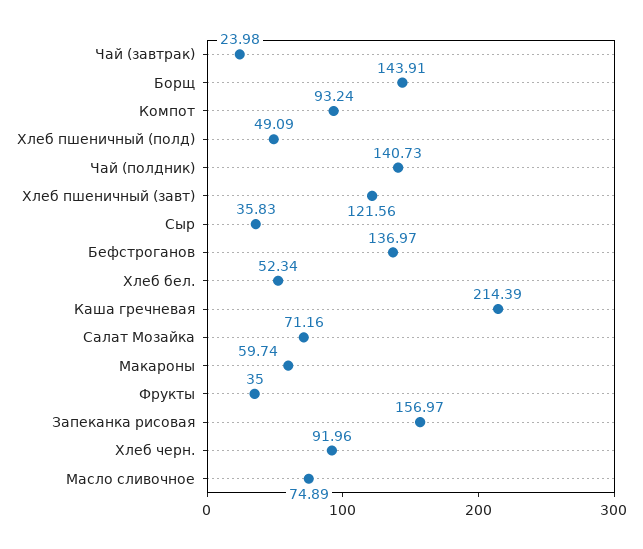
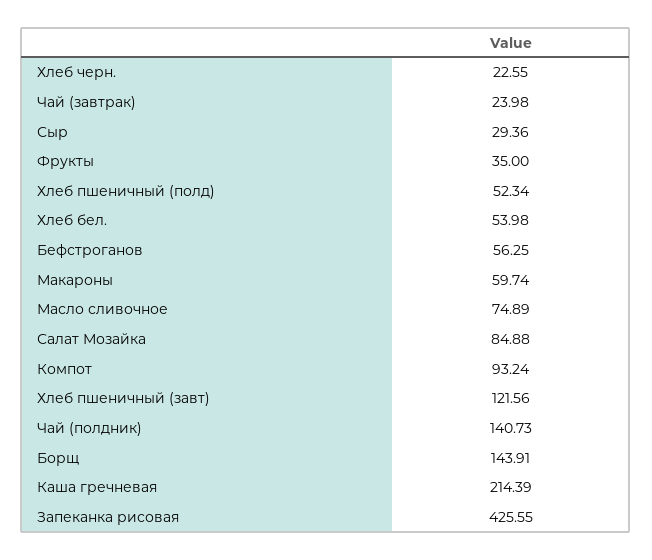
Хлеб пшеничный (полд): 49.09 -> 52.34
Сыр: 35.83 -> 29.36
Бефстроганов: 136.97 -> 56.25
Хлеб бел.: 52.34 -> 53.98
Салат Мозайка: 71.16 -> 84.88
Запеканка рисовая: 156.97 -> 425.55
Хлеб черн.: 91.96 -> 22.55

